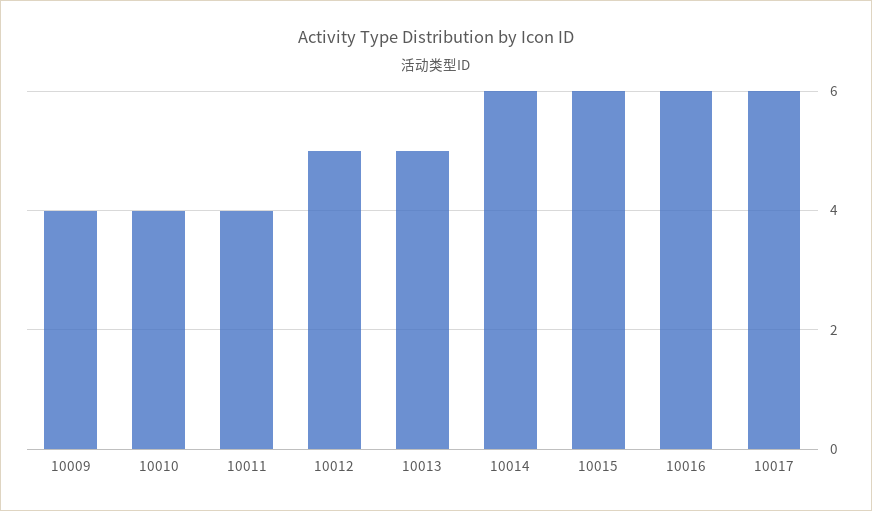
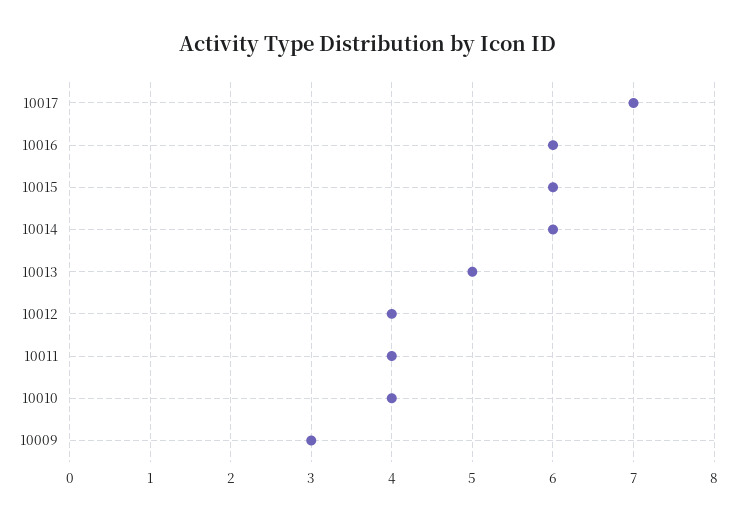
10009: 4 -> 3
10012: 5 -> 4
10017: 6 -> 7

